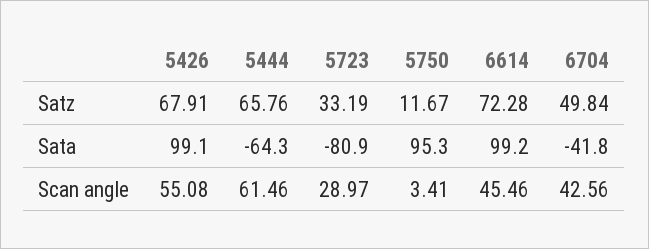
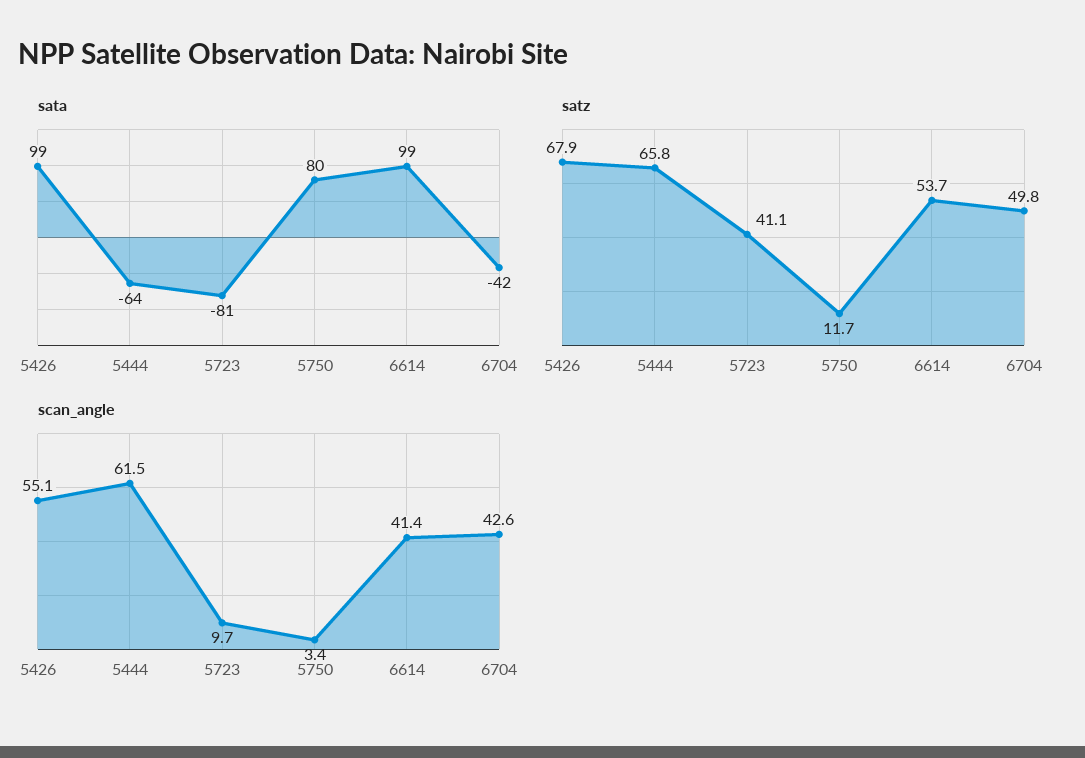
Satz, 5723: 33.19 -> 41.1
Satz, 6614: 72.28 -> 53.7
Sata, 5750: 95.3 -> 80
Scan angle, 5723: 28.97 -> 9.7
Scan angle, 6614: 45.46 -> 41.4

